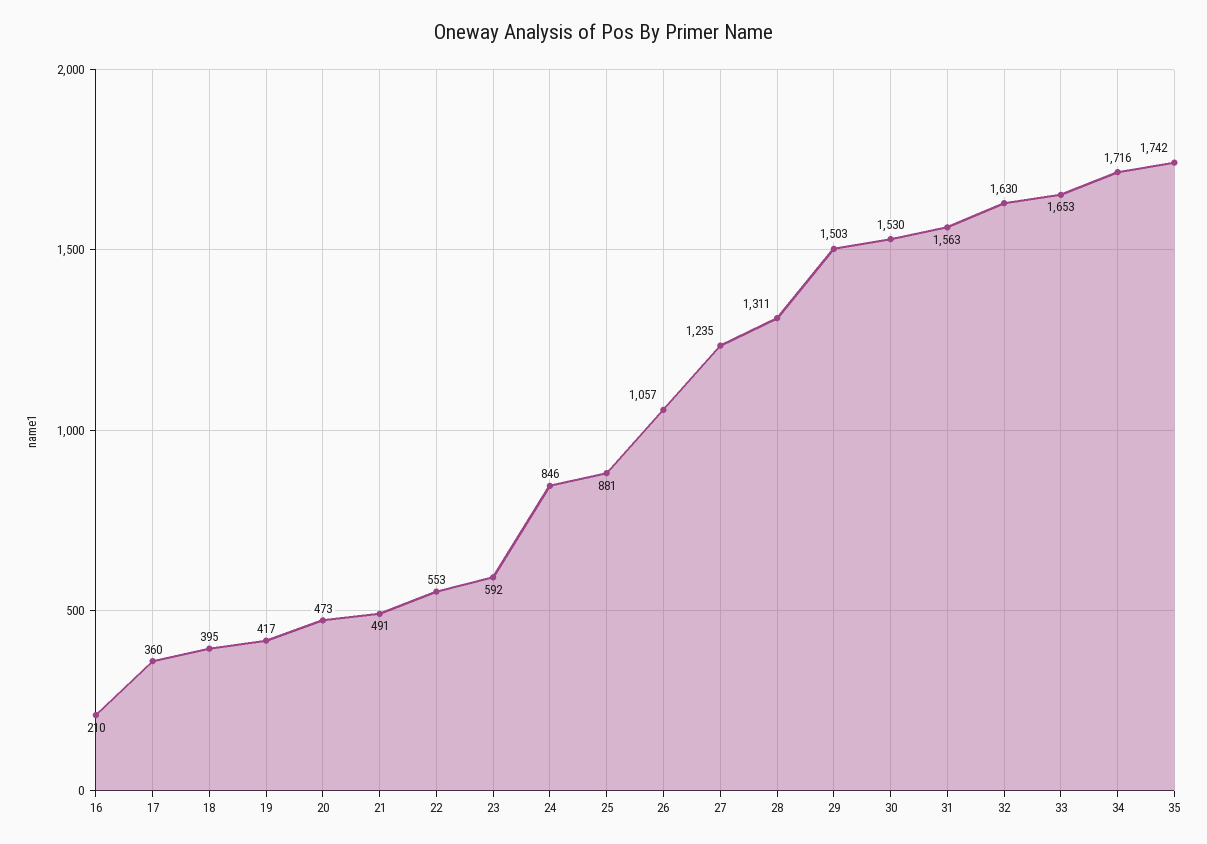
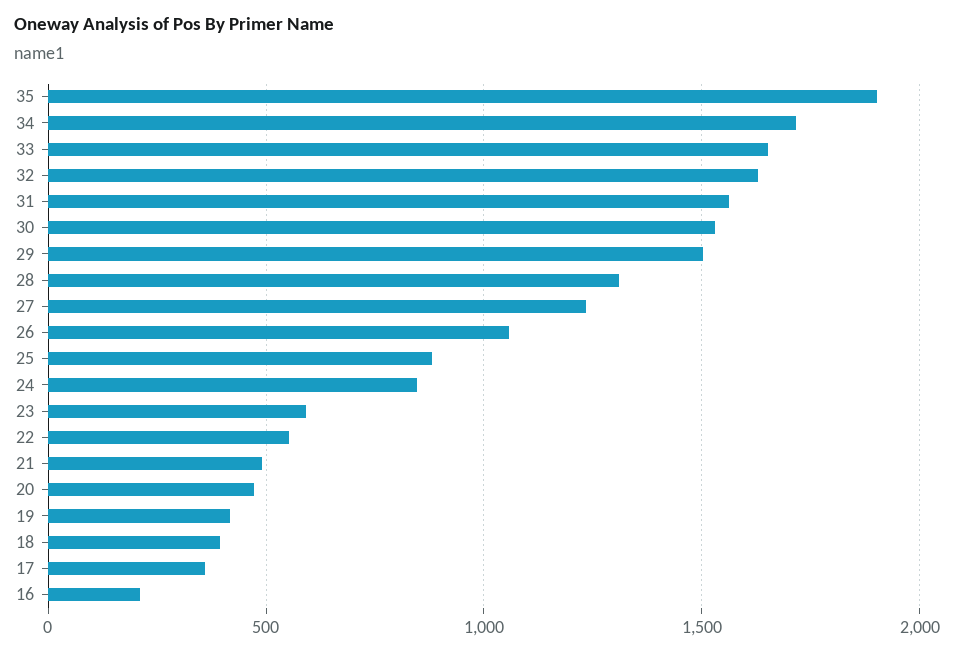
35: 1742 -> 1900

